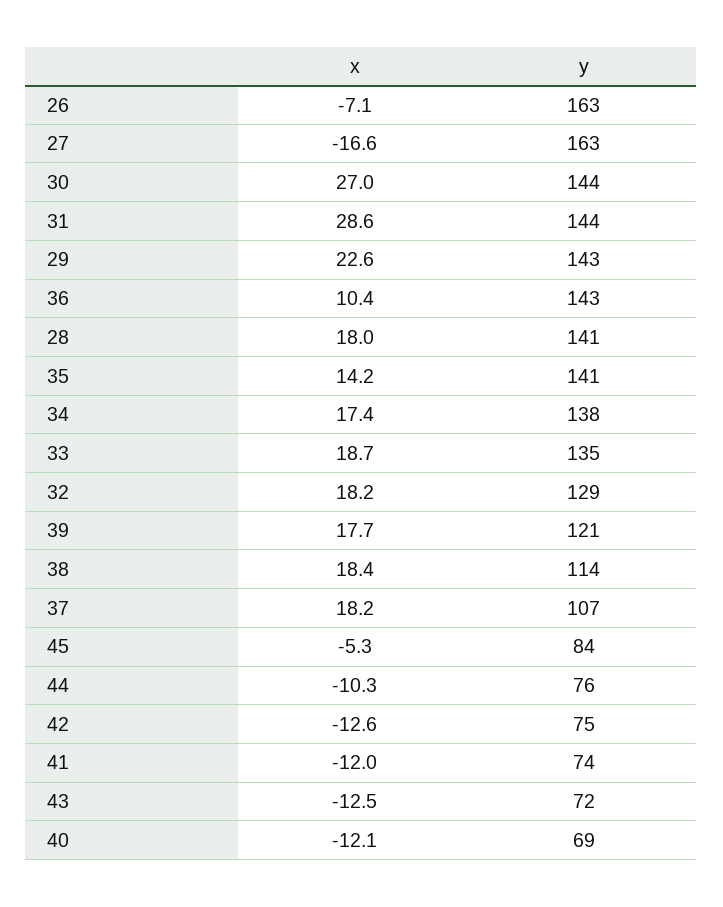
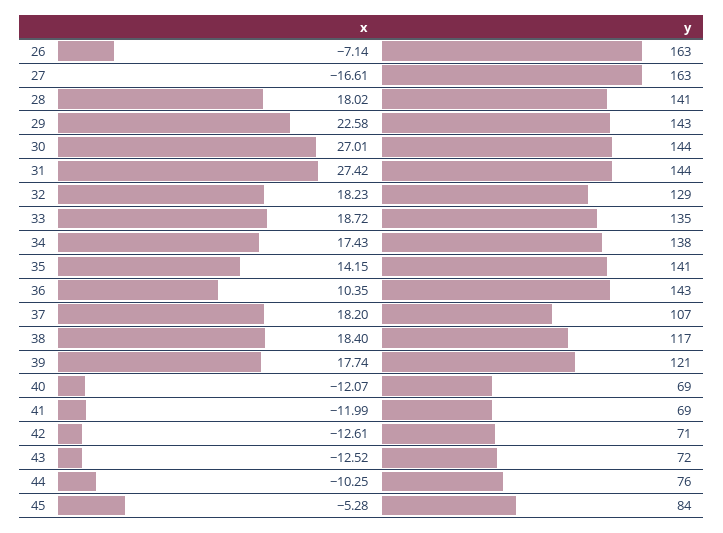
x, 31: 28.6 -> 27.42
y, 38: 114 -> 117
y, 42: 75 -> 71
y, 41: 74 -> 69

